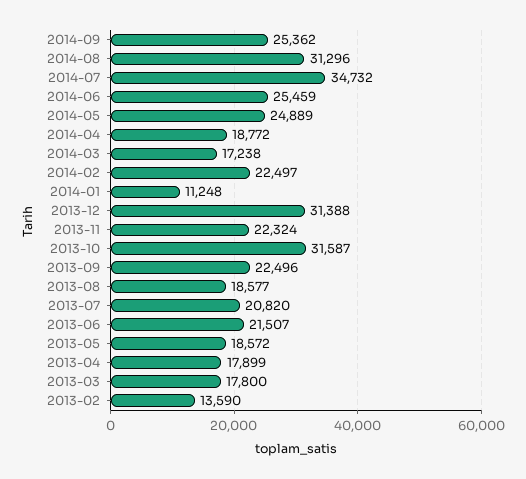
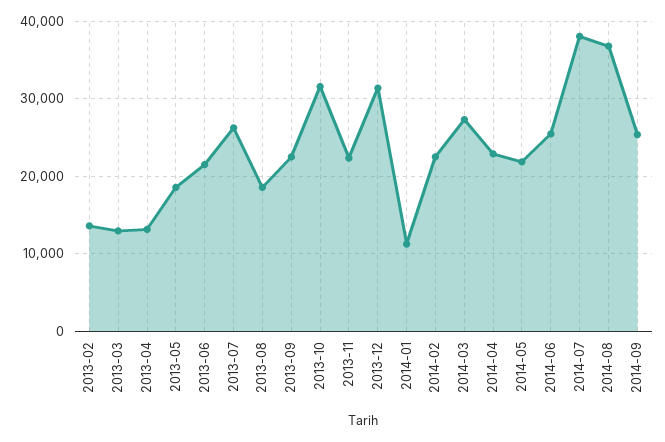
2014-08: 31296 -> 37000
2014-07: 34732 -> 38000
2014-05: 24889 -> 22000
2014-04: 18772 -> 23000
2014-03: 17238 -> 27000
2013-07: 20820 -> 26000
2013-04: 17899 -> 13000
2013-03: 17800 -> 13000

